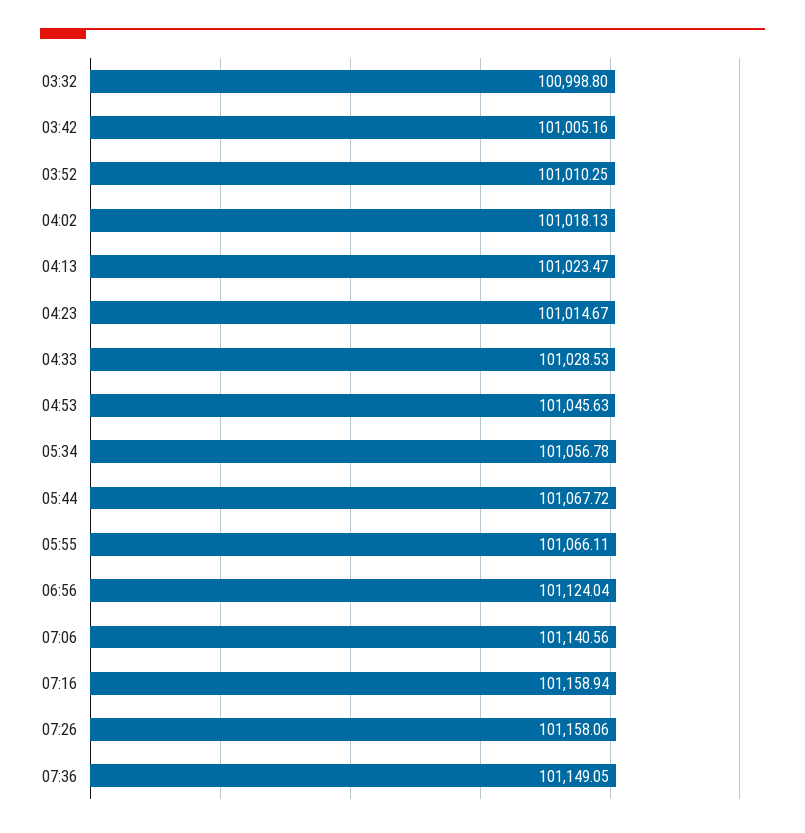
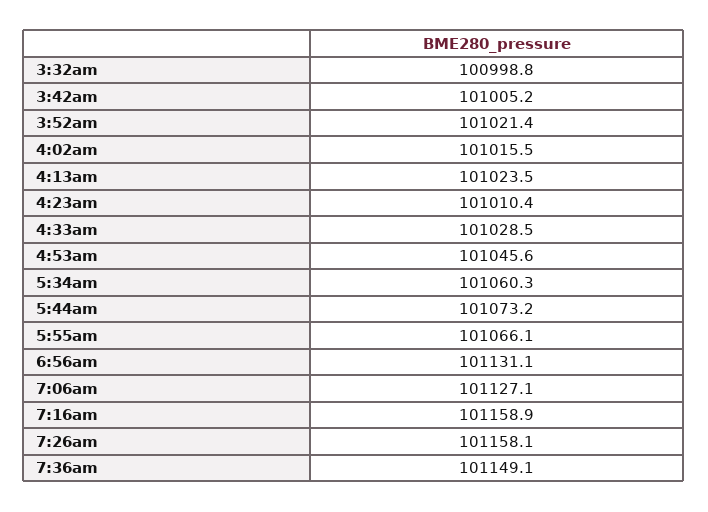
03:52: 101010.25 -> 101021.4
04:02: 101018.13 -> 101015.5
04:23: 101014.67 -> 101010.4
05:34: 101056.78 -> 101060.3
05:44: 101067.72 -> 101073.2
06:56: 101124.04 -> 101131.1
07:06: 101140.56 -> 101127.1

